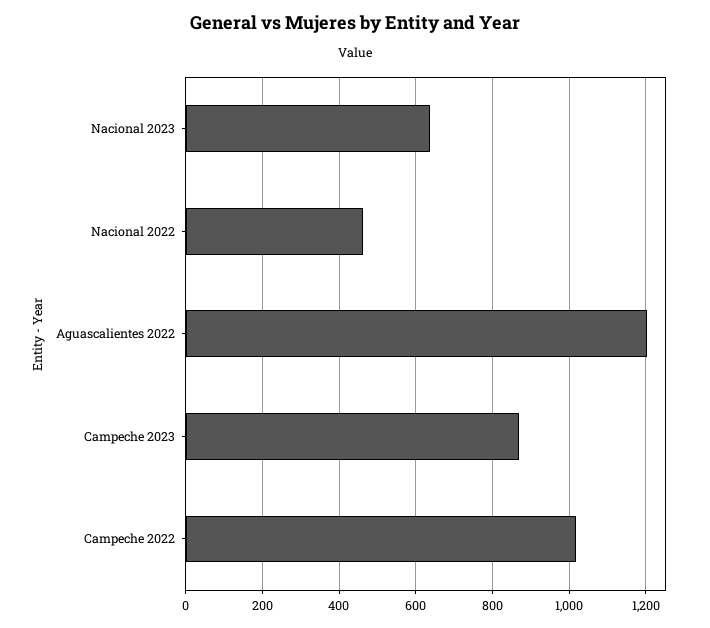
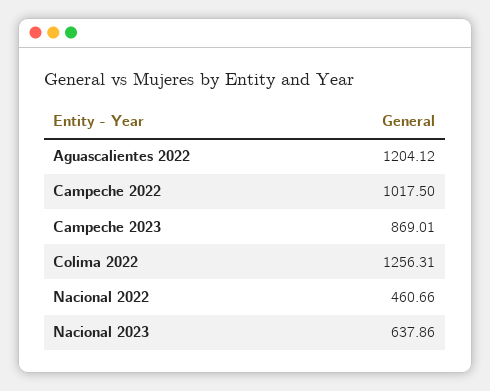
Colima 2022: none -> 1256.31

